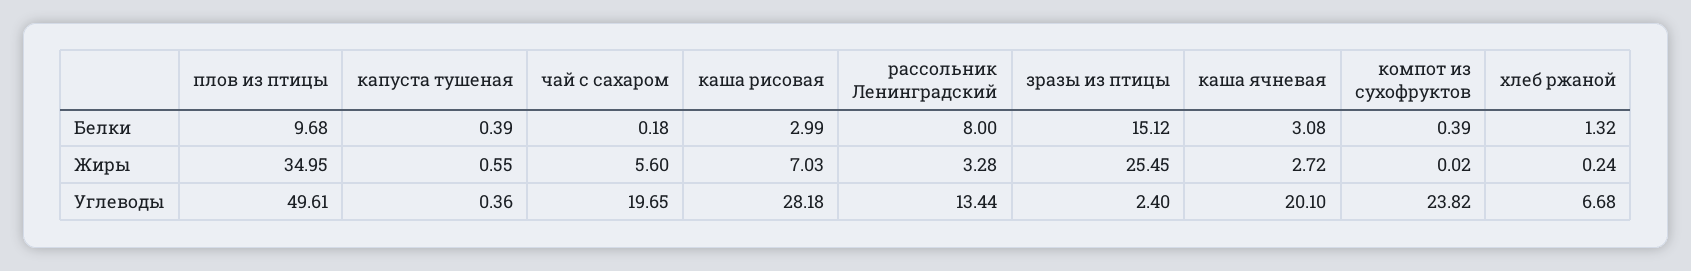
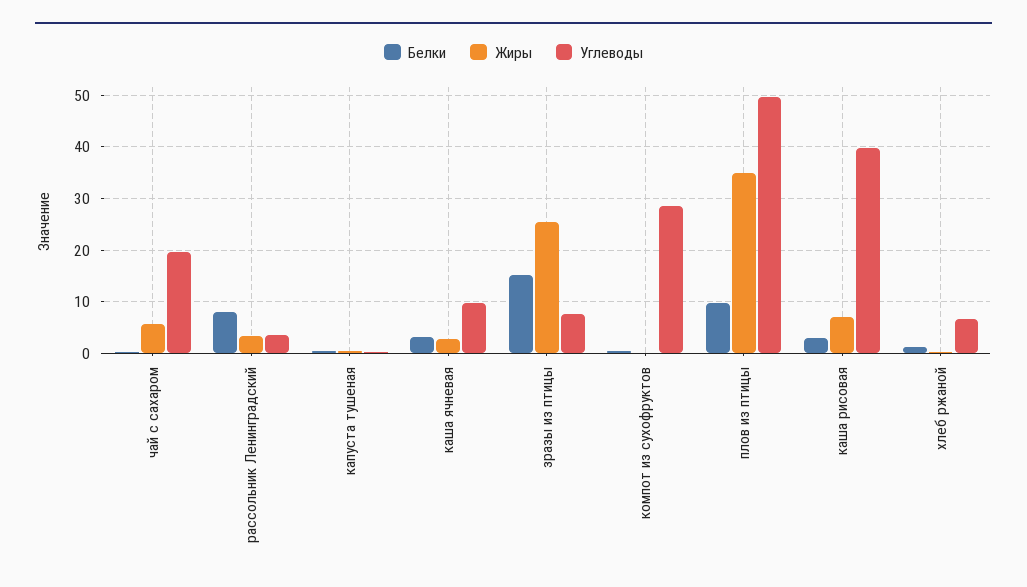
Углеводы, каша рисовая: 28.18 -> 40
Углеводы, рассольник Ленинградский: 13.44 -> 4
Углеводы, зразы из птицы: 2.4 -> 8
Углеводы, каша ячневая: 20.1 -> 10
Углеводы, компот из сухофруктов: 23.82 -> 28

